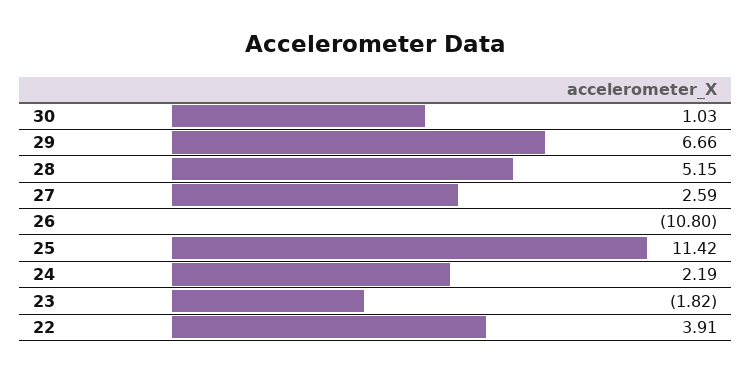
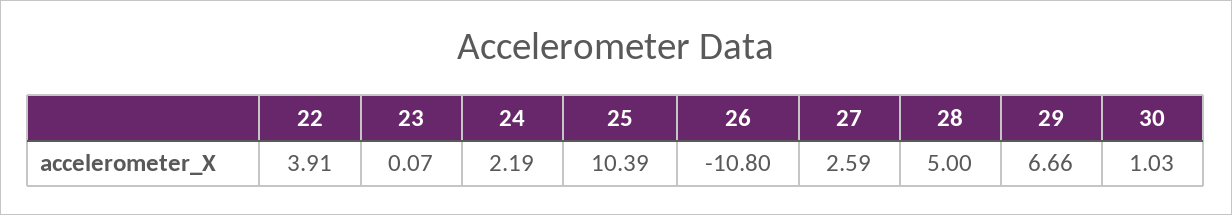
28: 5.15 -> 5
25: 11.42 -> 10.39
23: -1.82 -> 0.07

